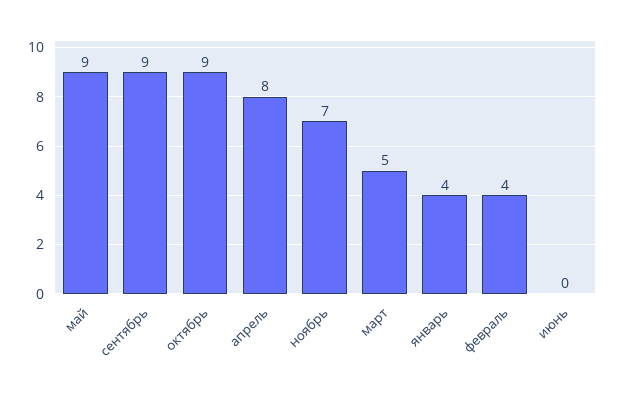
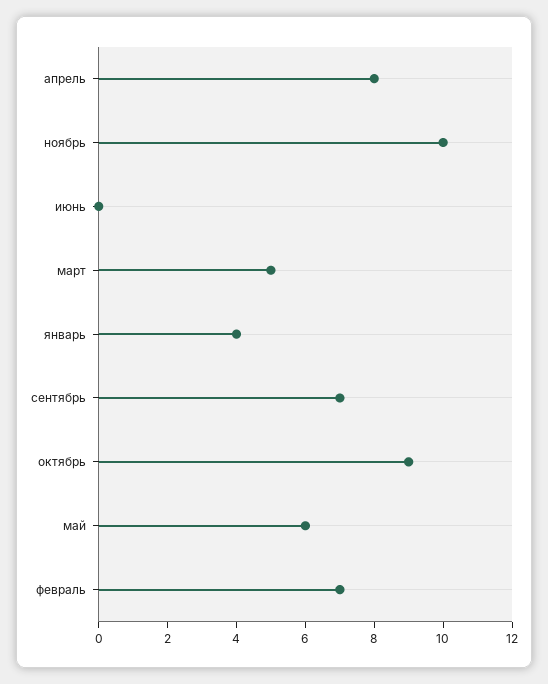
май: 9 -> 6
сентябрь: 9 -> 7
ноябрь: 7 -> 10
февраль: 4 -> 7

